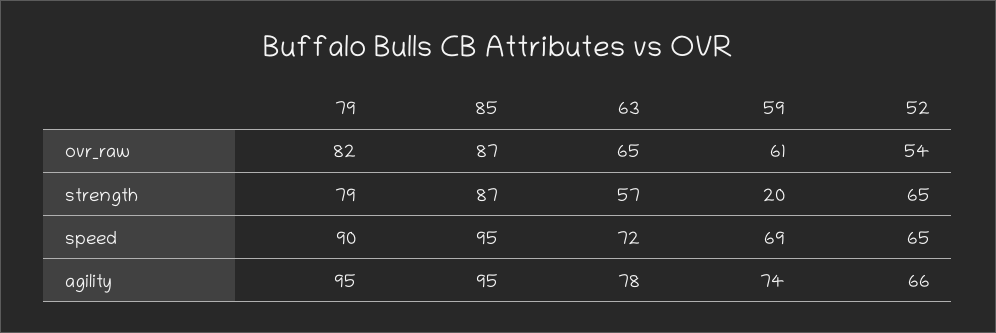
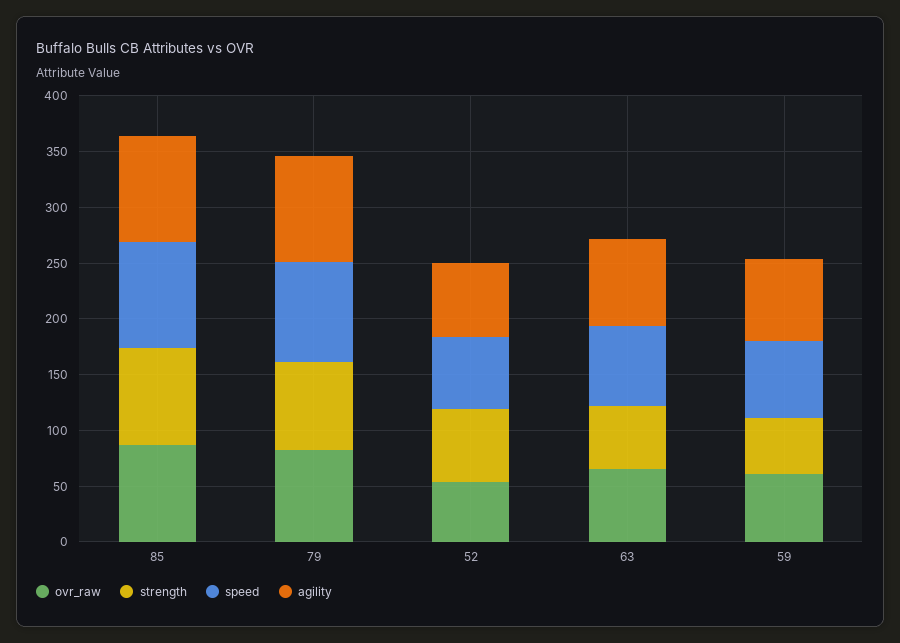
strength, 59: 20 -> 50

